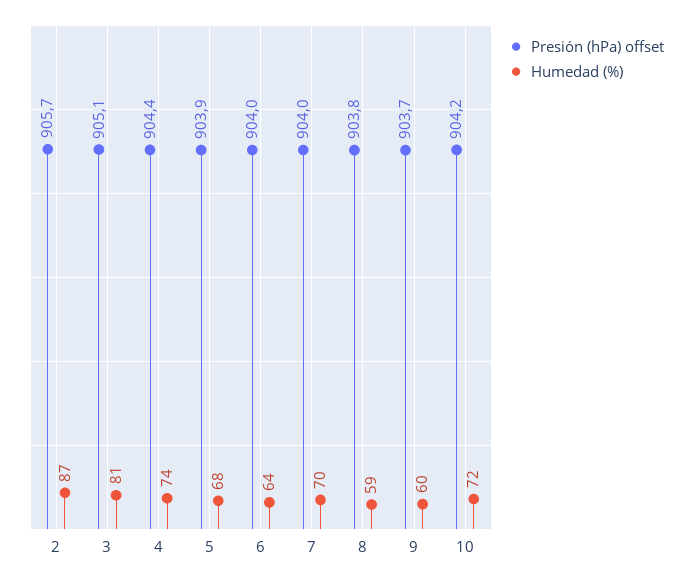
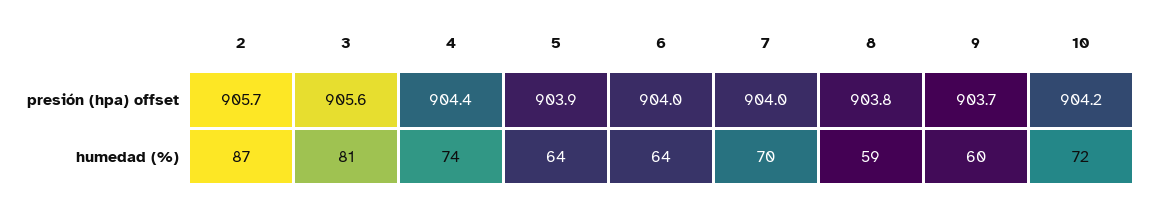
Presión (hPa) offset, 3: 905.1 -> 905.6
Humedad (%), 5: 68 -> 64

